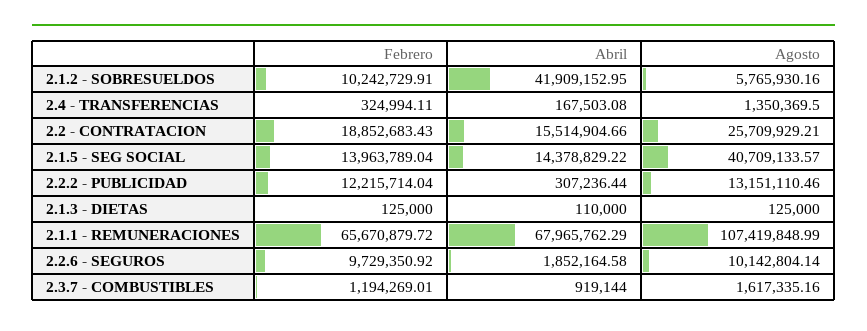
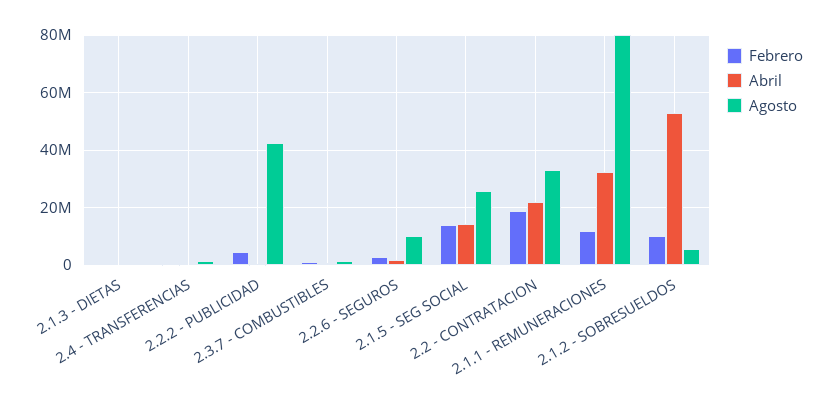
Abril, 2.1.2 - SOBRESUELDOS: 41909152.95 -> 52500000
Abril, 2.2 - CONTRATACION: 15514904.66 -> 22500000
Agosto, 2.2 - CONTRATACION: 25709929.21 -> 32500000
Agosto, 2.1.5 - SEG SOCIAL: 40709133.57 -> 25000000
Febrero, 2.2.2 - PUBLICIDAD: 12215714.04 -> 5000000
Agosto, 2.2.2 - PUBLICIDAD: 13151110.46 -> 42500000
Febrero, 2.1.1 - REMUNERACIONES: 65670879.72 -> 12500000
Abril, 2.1.1 - REMUNERACIONES: 67965762.29 -> 32500000
Agosto, 2.1.1 - REMUNERACIONES: 107419848.99 -> 80000000
Febrero, 2.2.6 - SEGUROS: 9729350.92 -> 2500000

